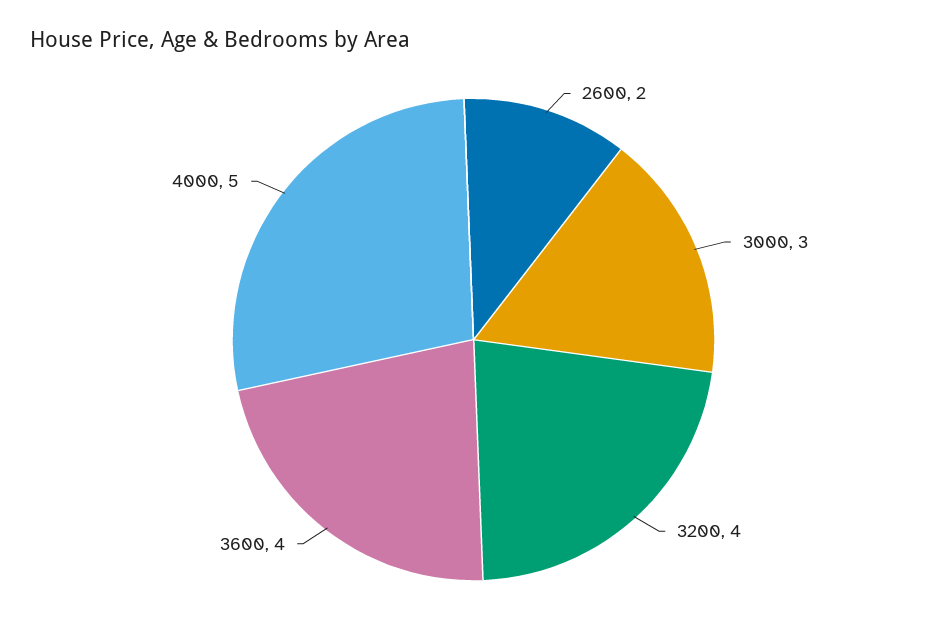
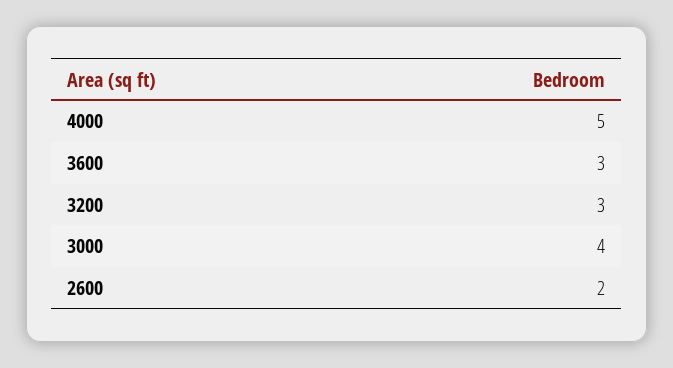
3000: 3 -> 4
3200: 4 -> 3
3600: 4 -> 3

